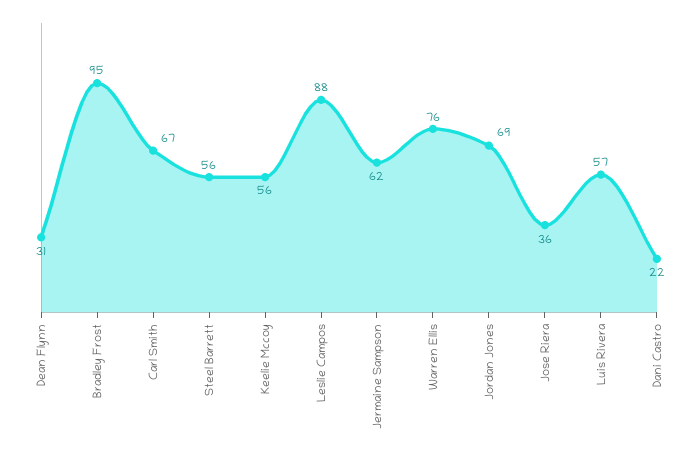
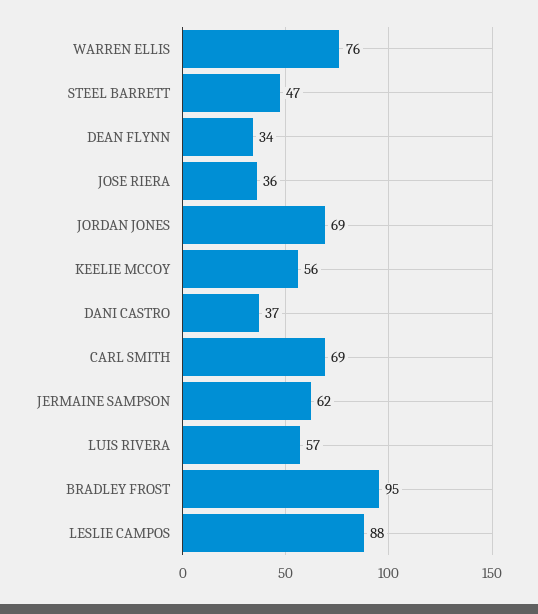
Dean Flynn: 31 -> 34
Carl Smith: 67 -> 69
Steel Barrett: 56 -> 47
Dani Castro: 22 -> 37

